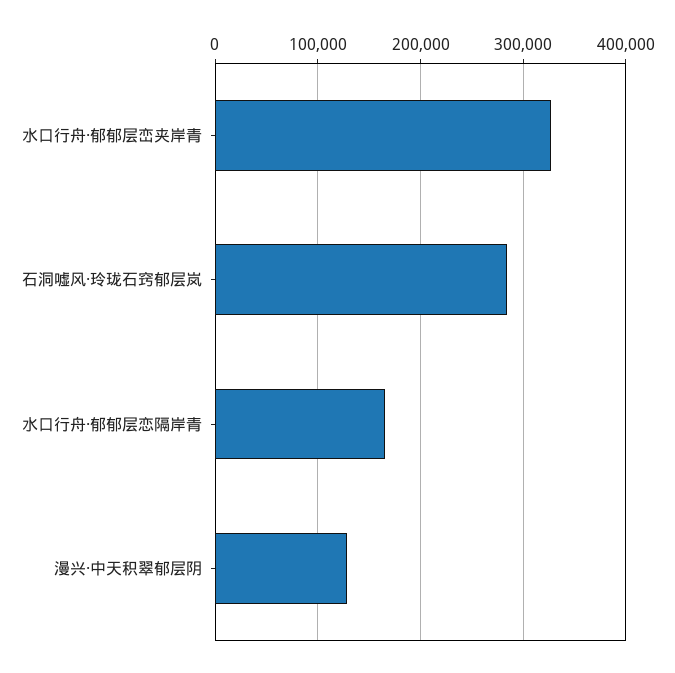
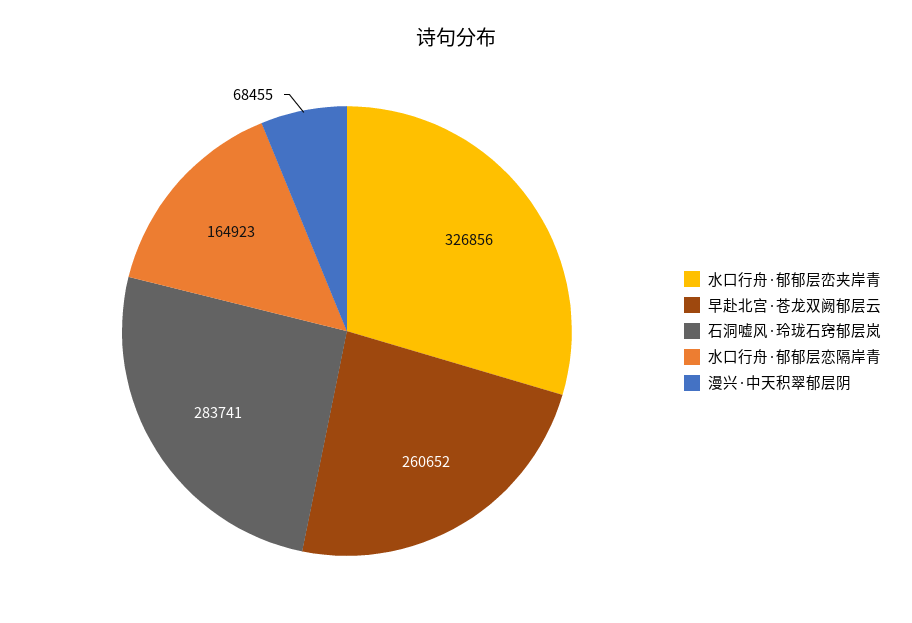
漫兴·中天积翠郁层阴: 130000 -> 68455
早赴北宫·苍龙双阙郁层云: none -> 260652

